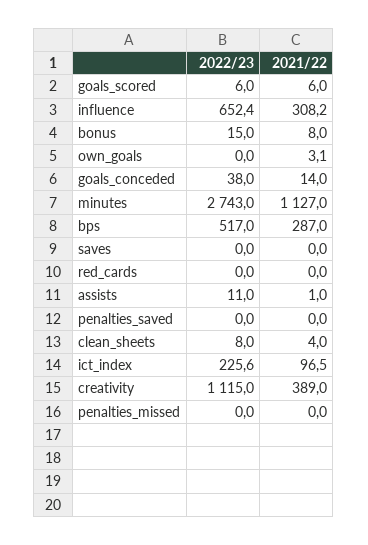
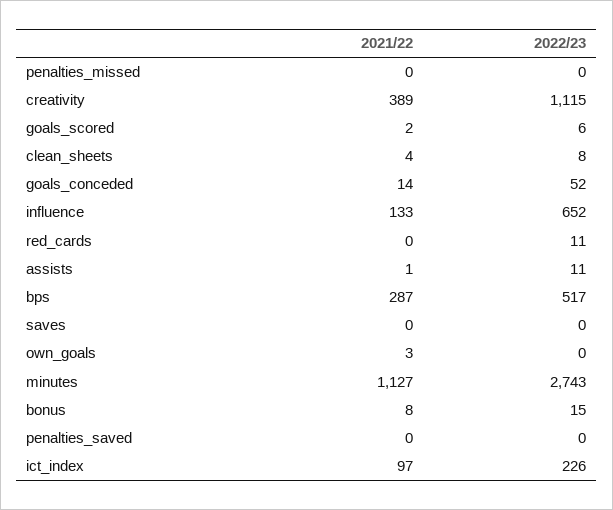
2021/22, goals_scored: 6 -> 2
2021/22, influence: 308.2 -> 133
2022/23, goals_conceded: 38 -> 52
2022/23, red_cards: 0 -> 11

